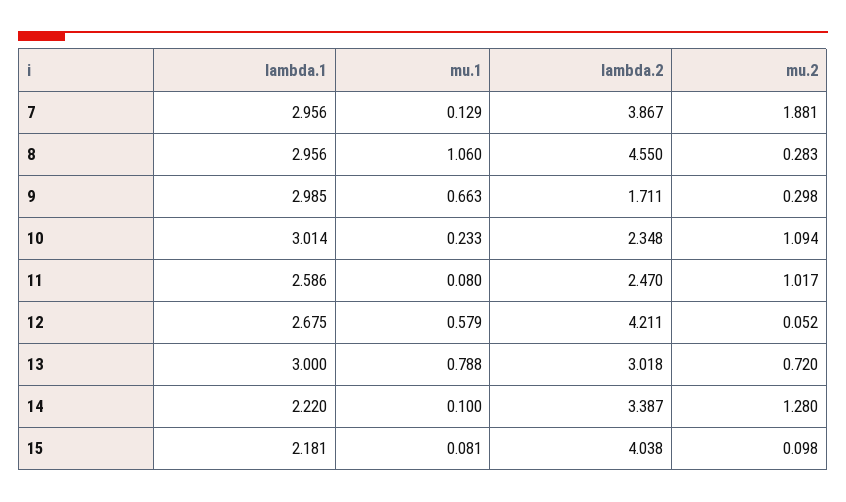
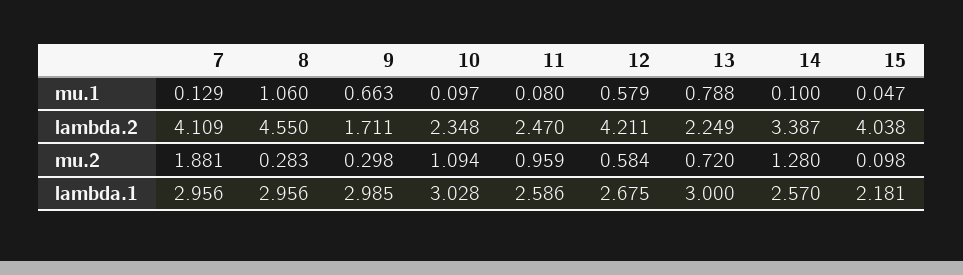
lambda.2, 7: 3.867 -> 4.109
lambda.1, 10: 3.014 -> 3.028
mu.1, 10: 0.233 -> 0.097
mu.2, 11: 1.017 -> 0.959
mu.2, 12: 0.052 -> 0.584
lambda.2, 13: 3.018 -> 2.249
lambda.1, 14: 2.22 -> 2.57
mu.1, 15: 0.081 -> 0.047

